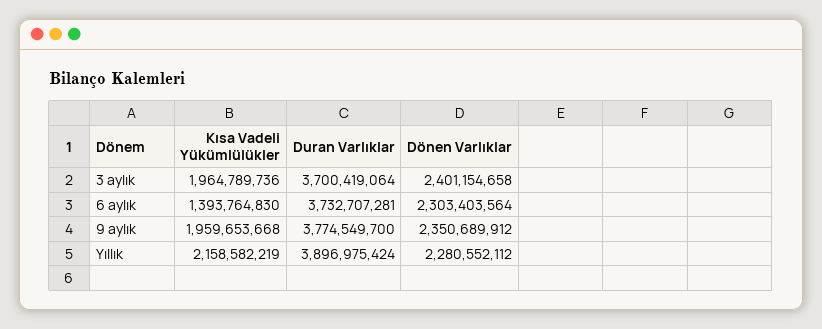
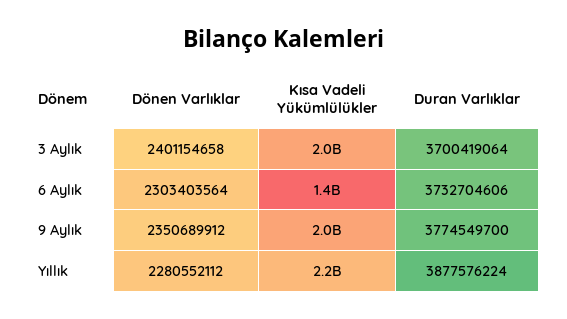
Duran Varlıklar, 6 aylık: 3732707281 -> 3732704606
Duran Varlıklar, Yıllık: 3896975424 -> 3877576224

